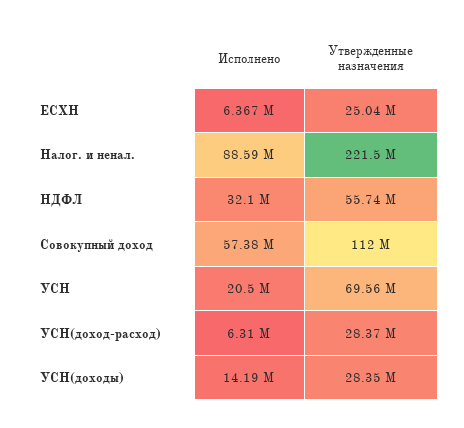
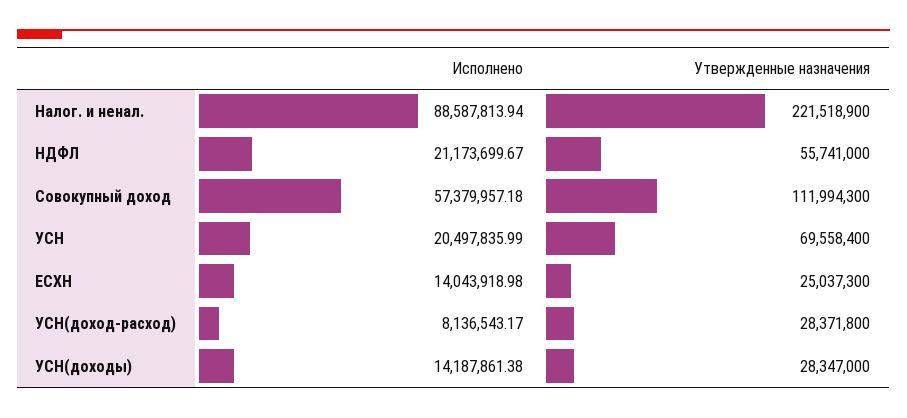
Исполнено, ЕСХН: 6367000 -> 14043918.98
Исполнено, НДФЛ: 32100000 -> 21173699.67
Исполнено, УСН(доход-расход): 6310000 -> 8136543.17

